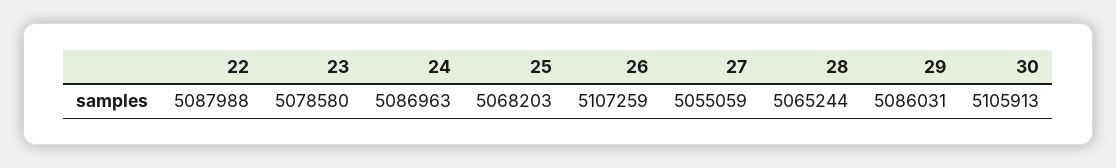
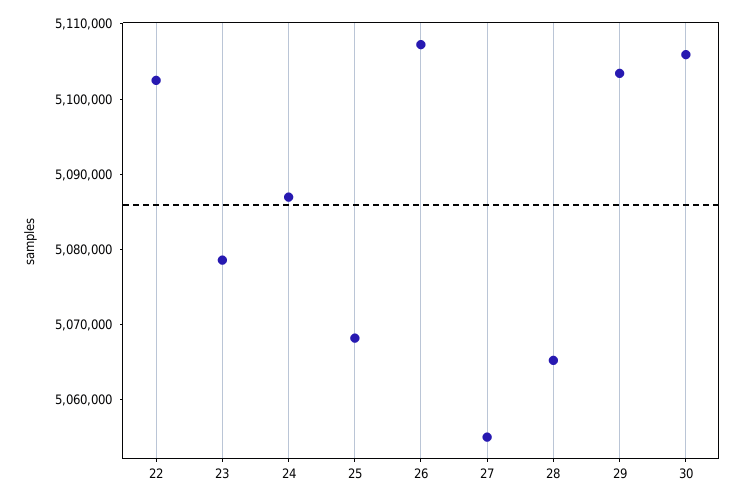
22: 5087988 -> 5102000
29: 5086031 -> 5104000

